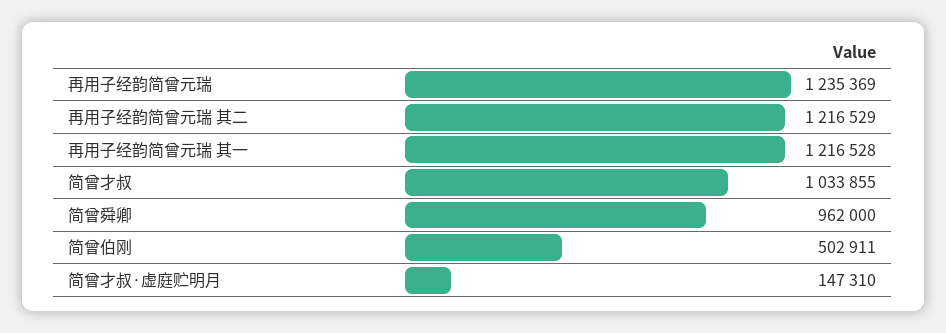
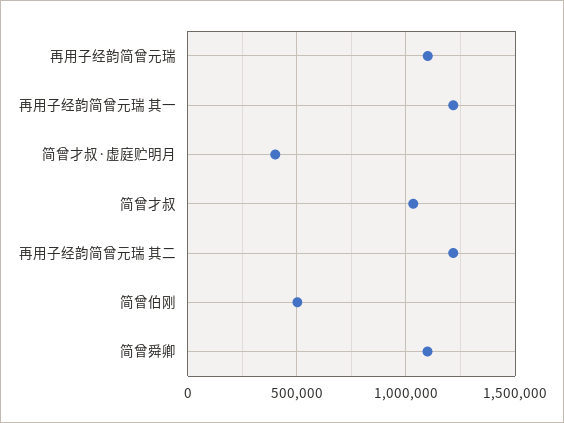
再用子经韵简曾元瑞: 1235369 -> 1100000
简曾舜卿: 962000 -> 1100000
简曾才叔·虚庭贮明月: 147310 -> 400000

